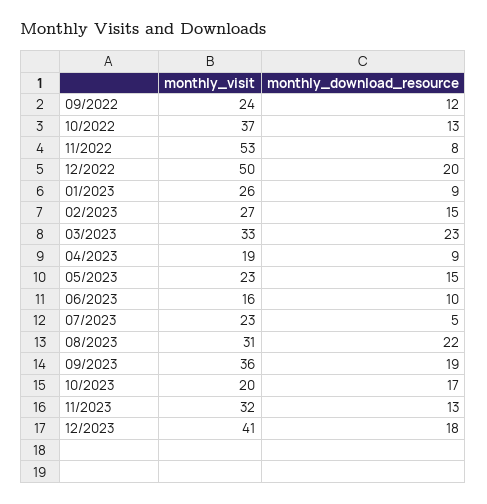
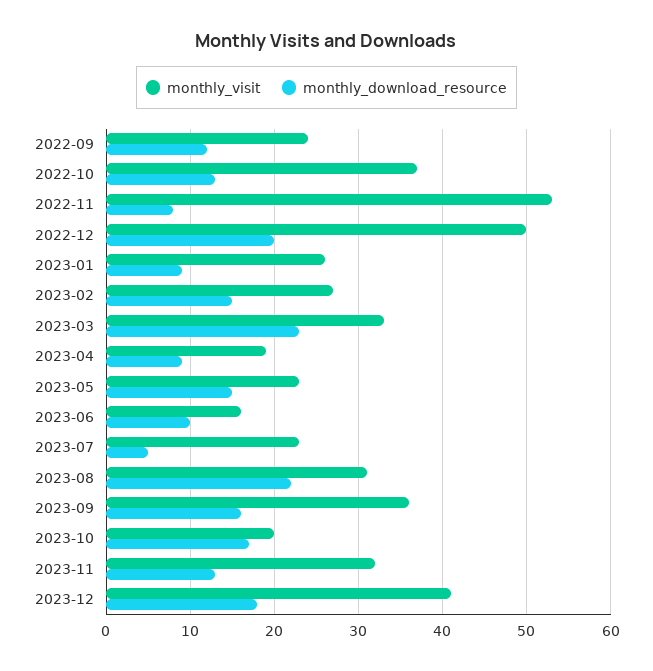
monthly_download_resource, 09/2023: 19 -> 16

